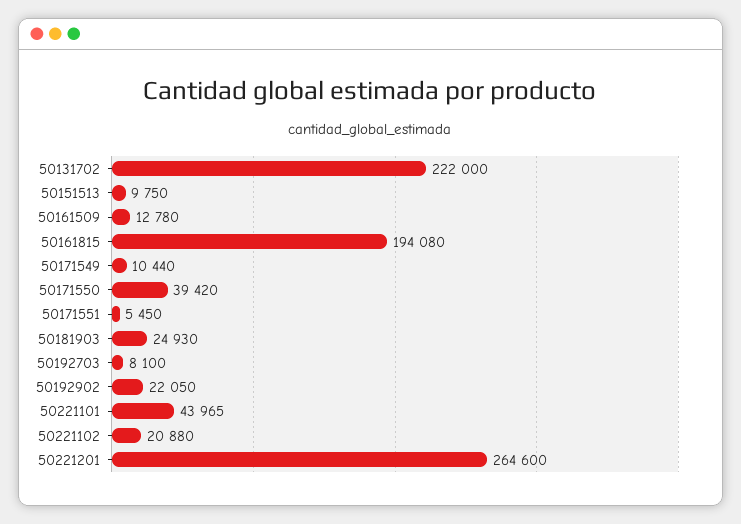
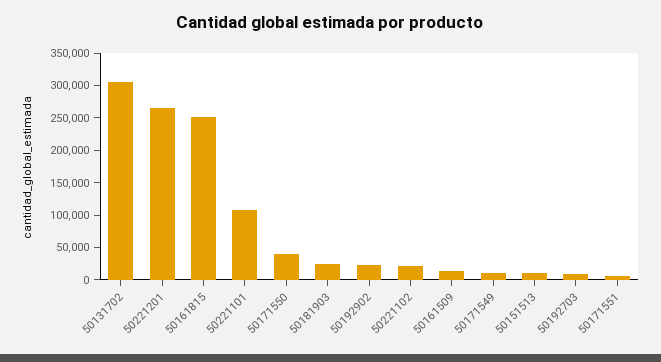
50131702: 222000 -> 300000
50161815: 194080 -> 250000
50221101: 43965 -> 100000

